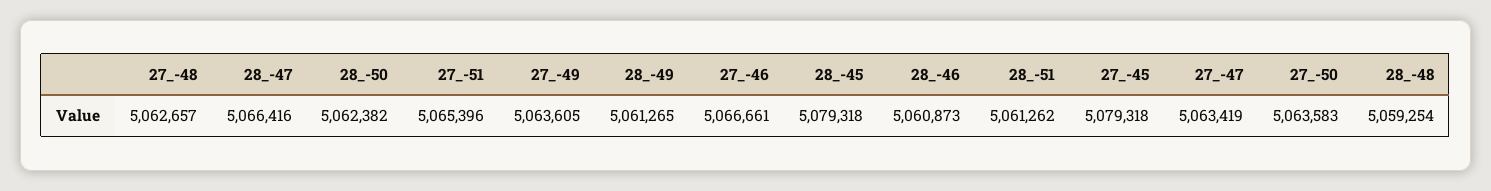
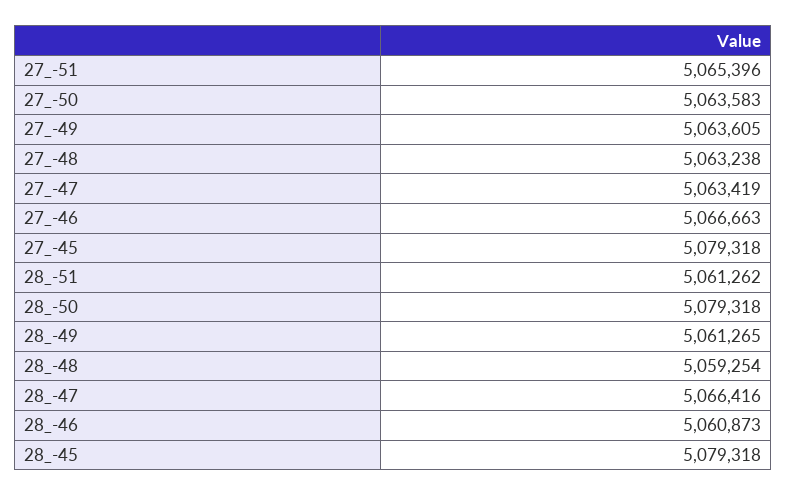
27_-48: 5062657 -> 5063238
28_-50: 5062382 -> 5079318
27_-46: 5066661 -> 5066663

